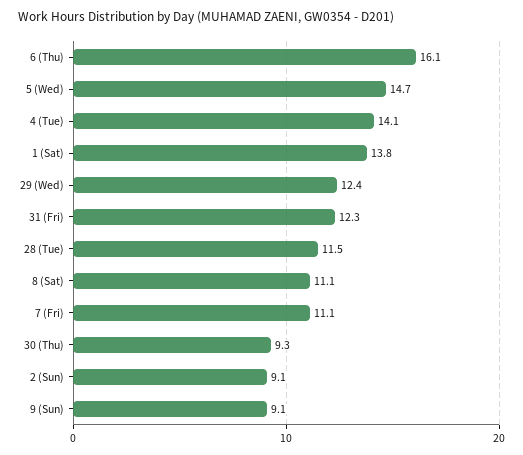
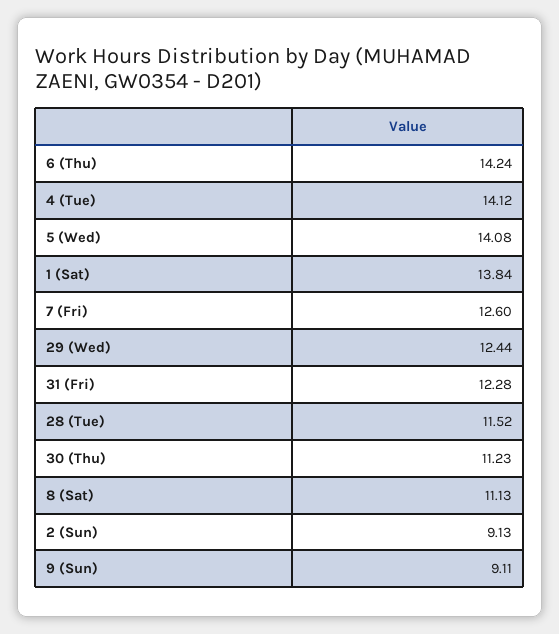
6 (Thu): 16.1 -> 14.24
5 (Wed): 14.7 -> 14.08
7 (Fri): 11.1 -> 12.6
30 (Thu): 9.3 -> 11.23

